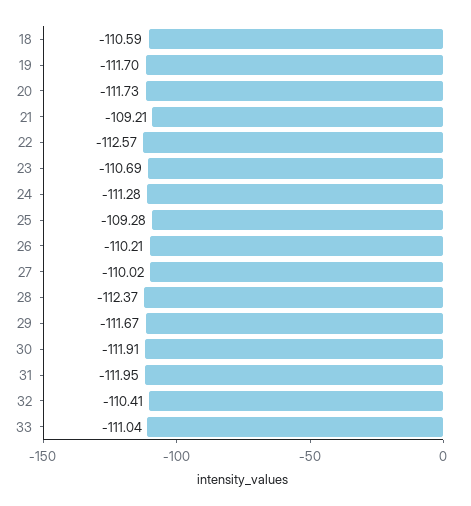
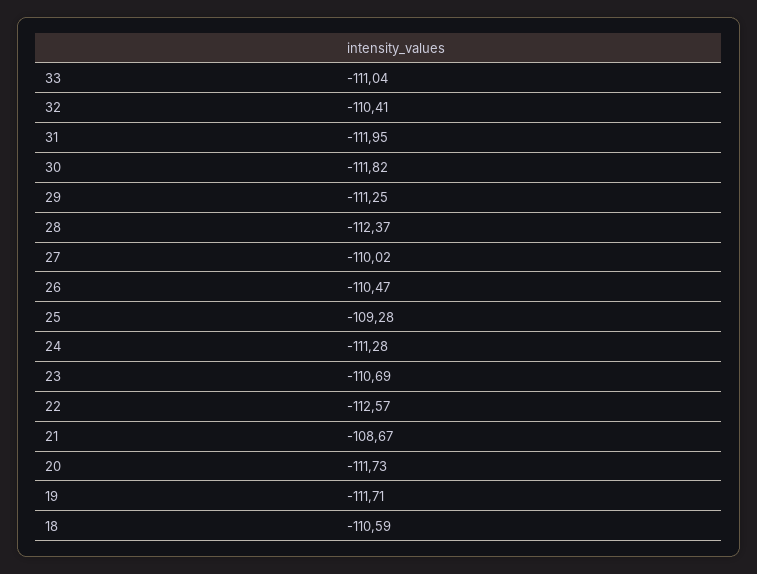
19: -111.7 -> -111.71
21: -109.21 -> -108.67
26: -110.21 -> -110.47
29: -111.67 -> -111.25
30: -111.91 -> -111.82

